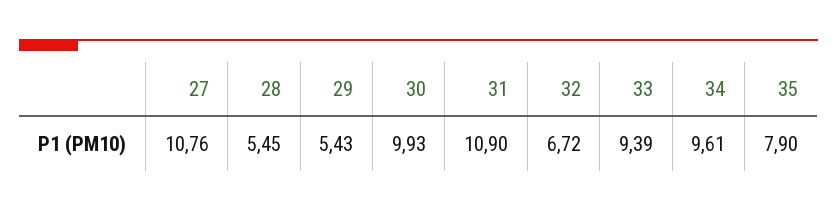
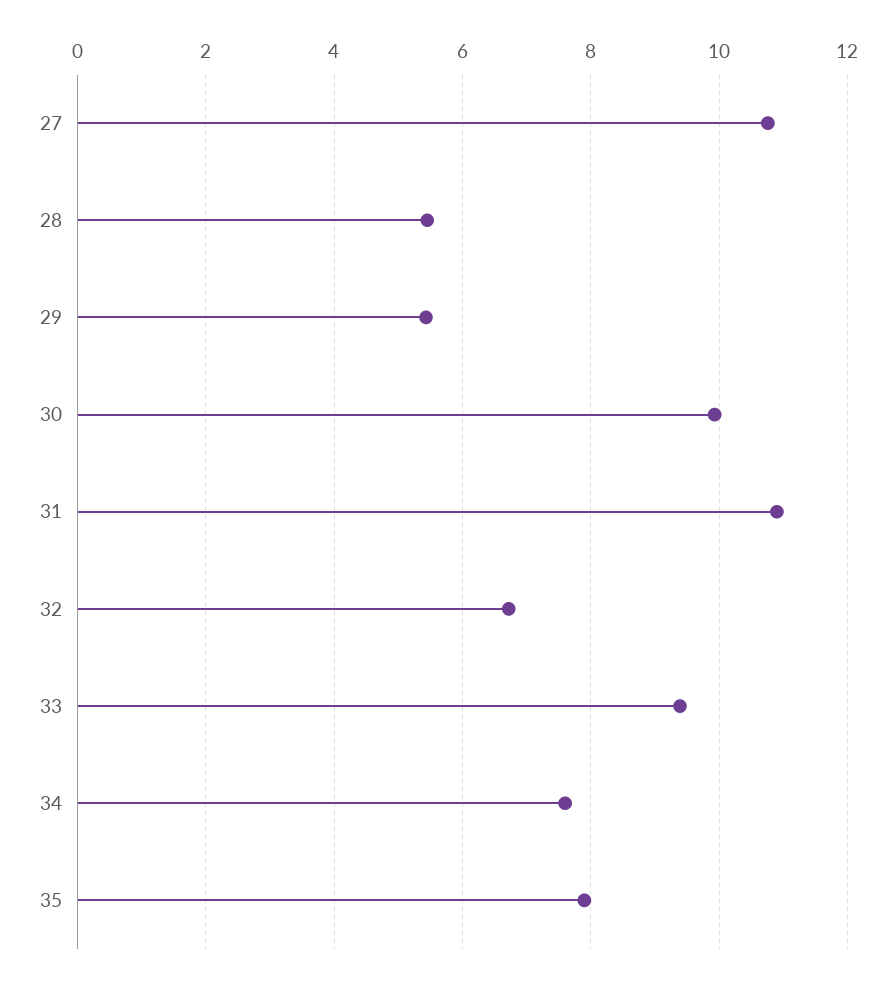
34: 9.61 -> 7.6

